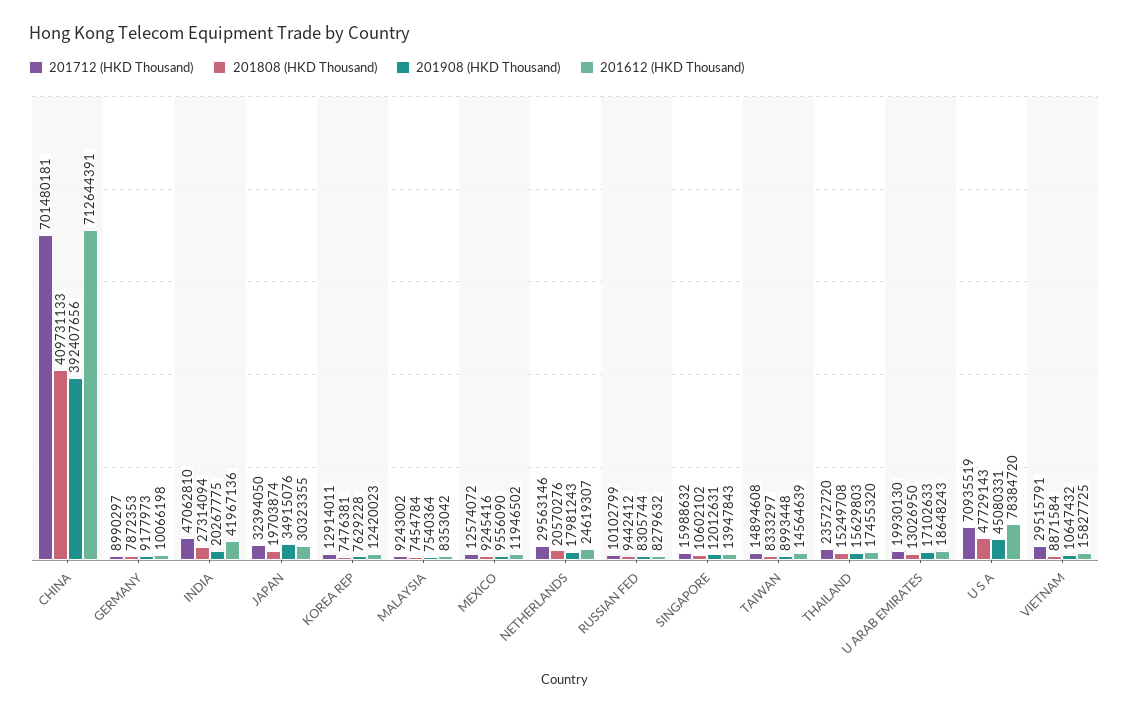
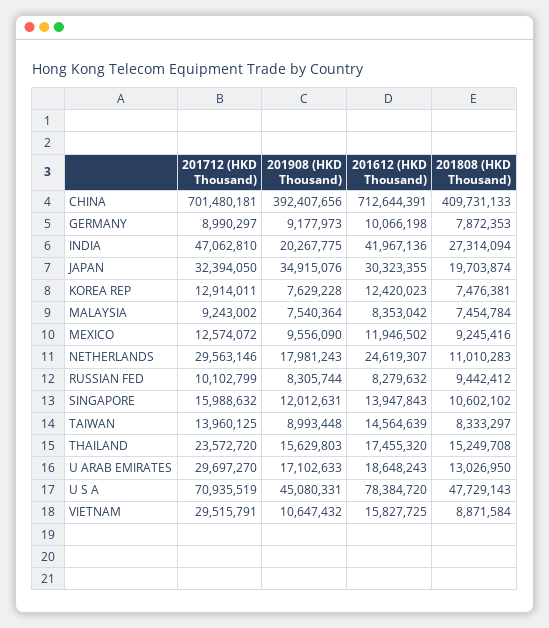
201808 (HKD Thousand), NETHERLANDS: 20570276 -> 11010283
201712 (HKD Thousand), TAIWAN: 14894608 -> 13960125
201712 (HKD Thousand), U ARAB EMIRATES: 19930130 -> 29697270

